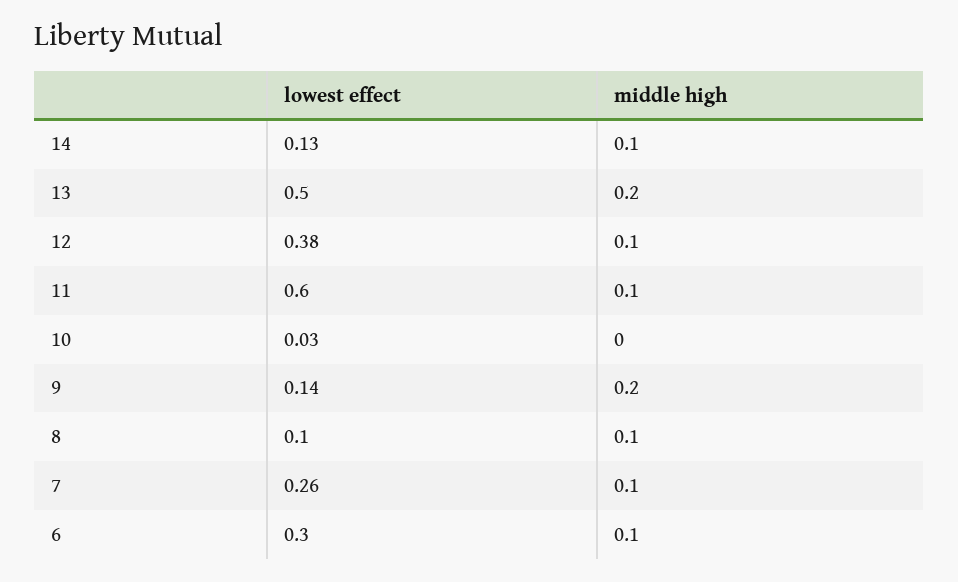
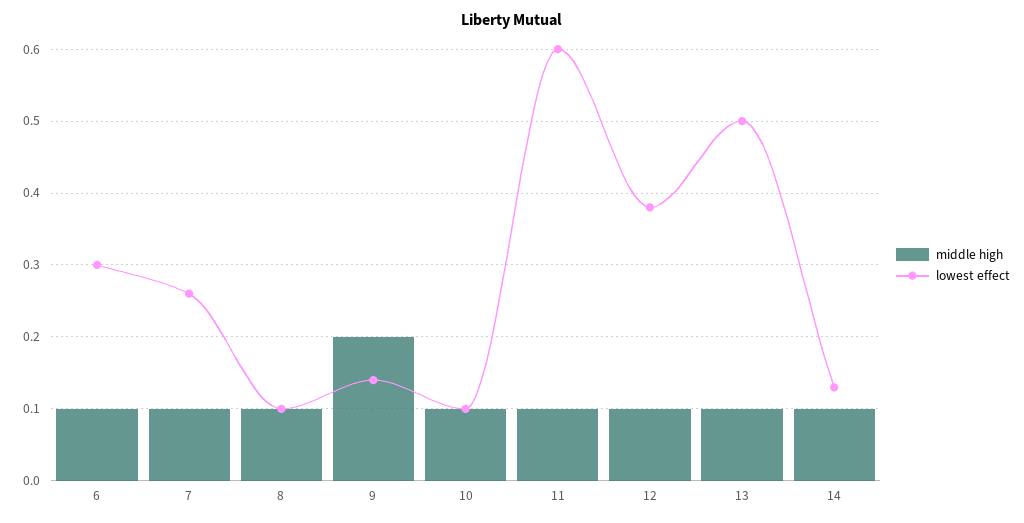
middle high, 13: 0.2 -> 0.1
lowest effect, 10: 0.03 -> 0.1
middle high, 10: 0 -> 0.1

